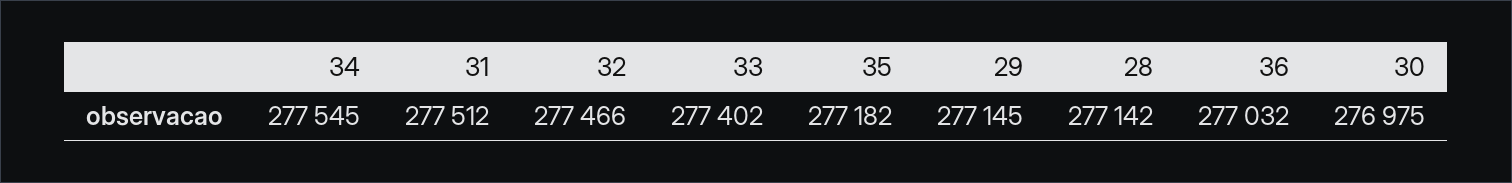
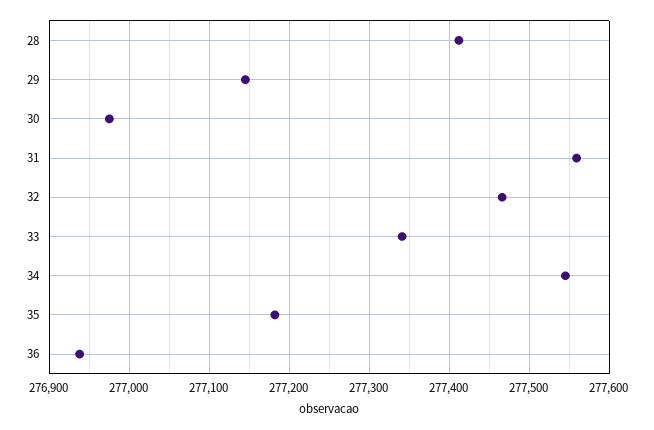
31: 277512 -> 277560
33: 277402 -> 277340
28: 277142 -> 277410
36: 277032 -> 276940

